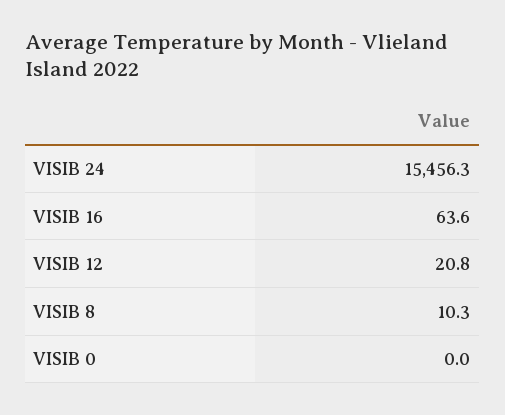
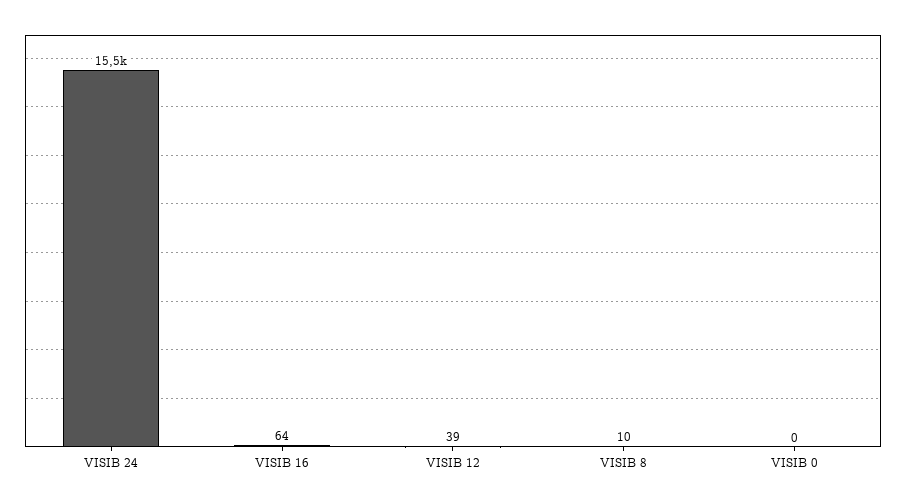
VISIB 12: 20.8 -> 39

